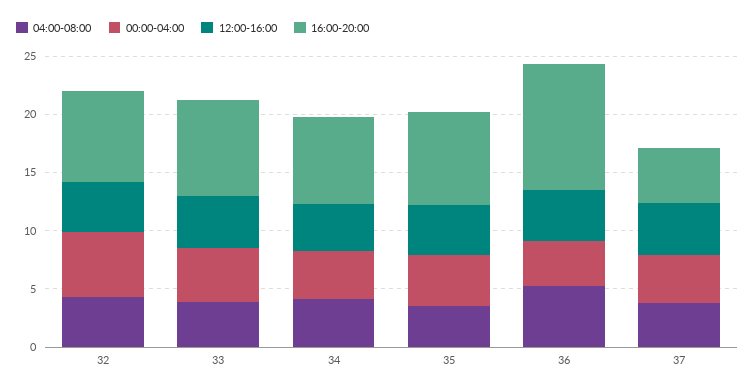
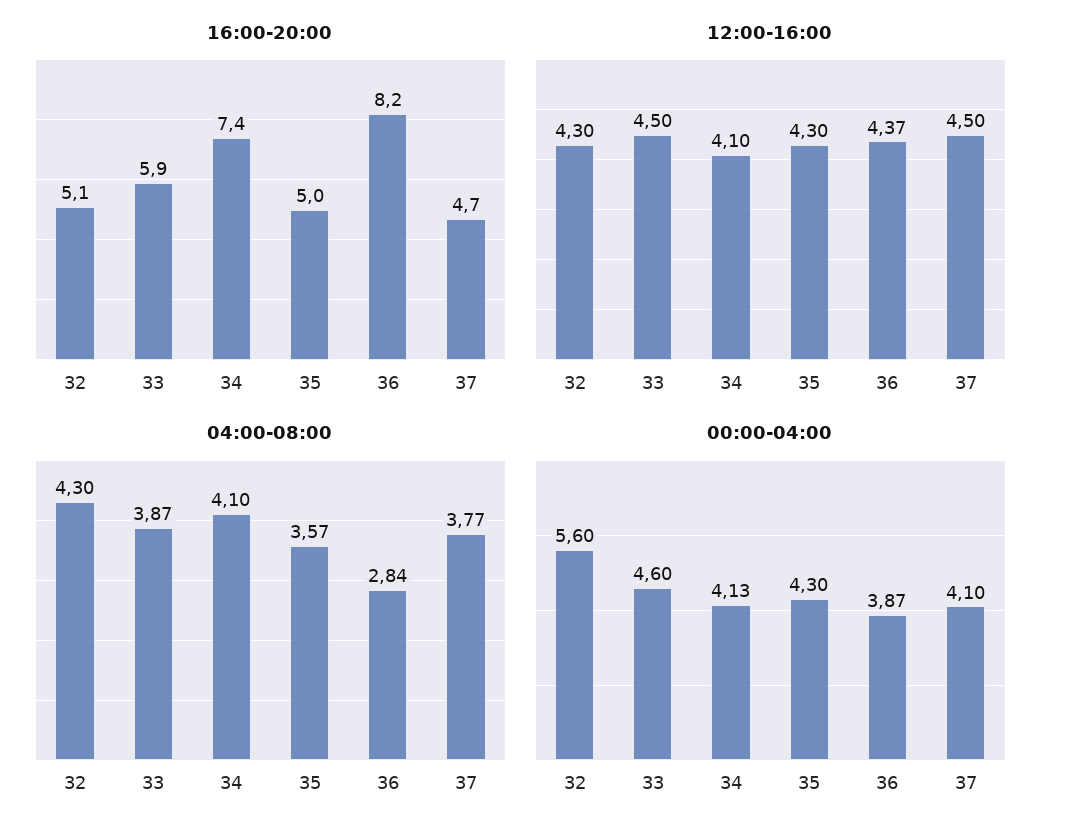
16:00-20:00, 32: 8 -> 5.1
16:00-20:00, 33: 8 -> 5.9
16:00-20:00, 35: 8 -> 5
04:00-08:00, 36: 5 -> 2.84
16:00-20:00, 36: 11 -> 8.2

